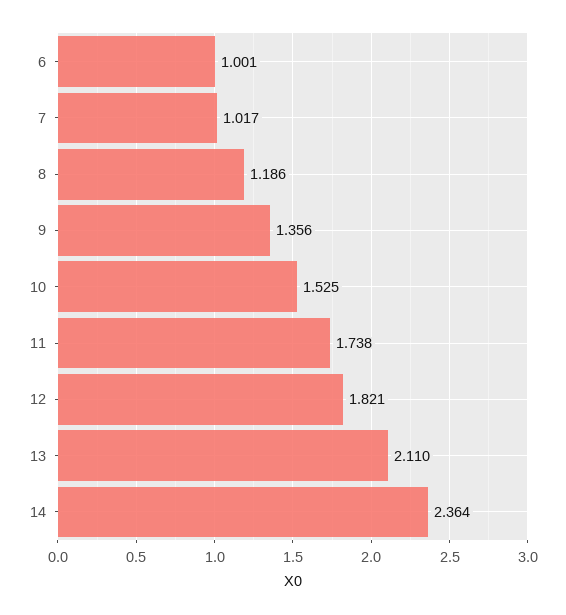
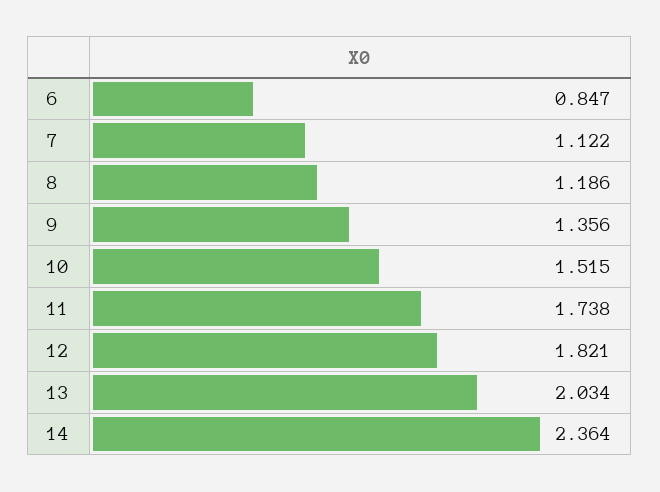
6: 1.001 -> 0.847
7: 1.017 -> 1.122
10: 1.525 -> 1.515
13: 2.11 -> 2.034

